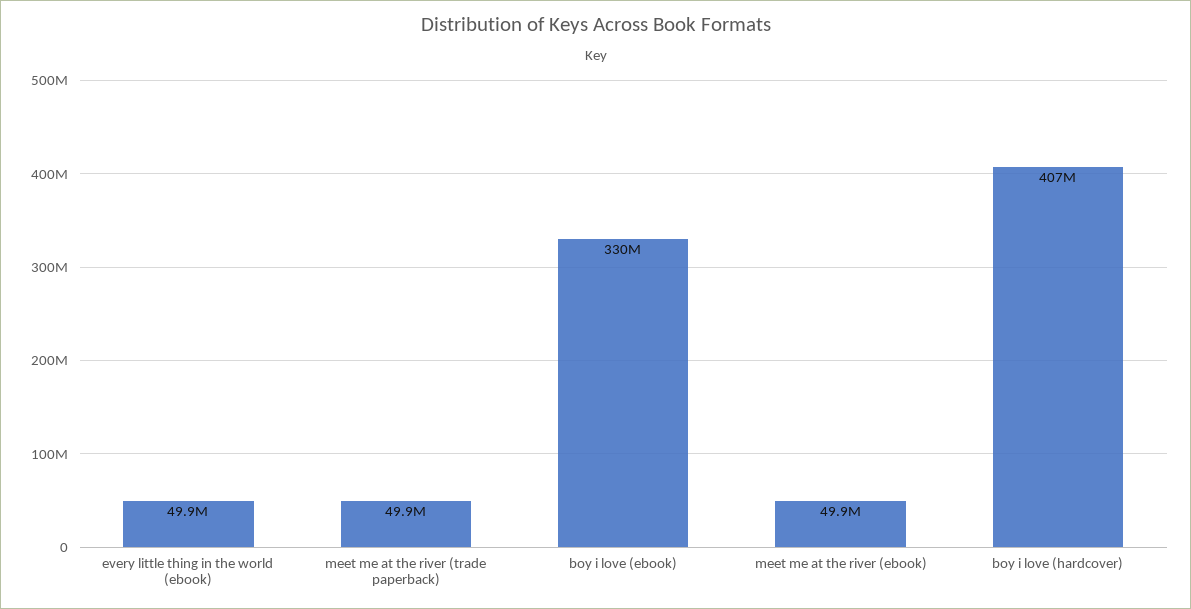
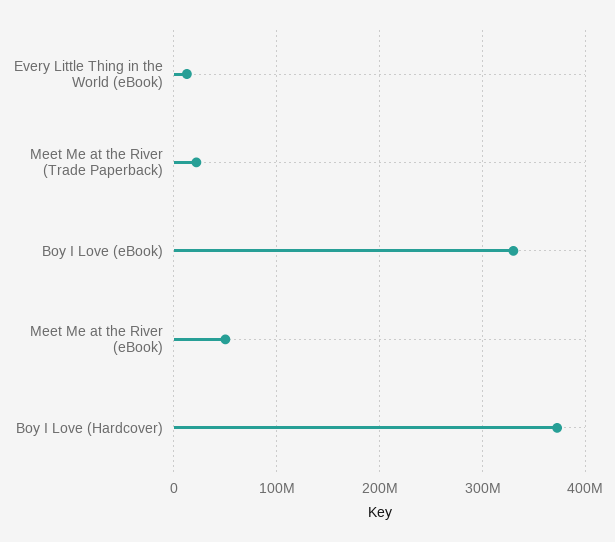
every little thing in the world (ebook): 49900000 -> 10000000
meet me at the river (trade paperback): 49900000 -> 20000000
boy i love (hardcover): 407000000 -> 370000000

